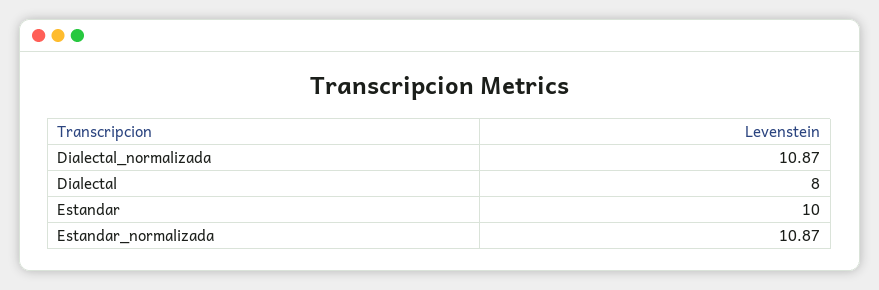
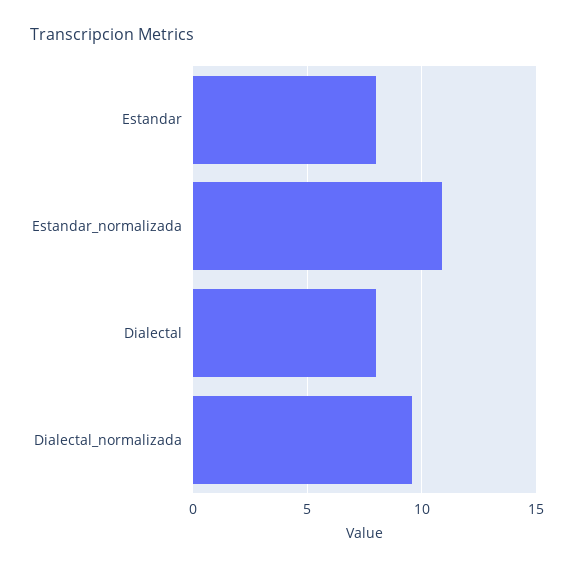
Dialectal_normalizada: 10.87 -> 9.5
Estandar: 10 -> 8

